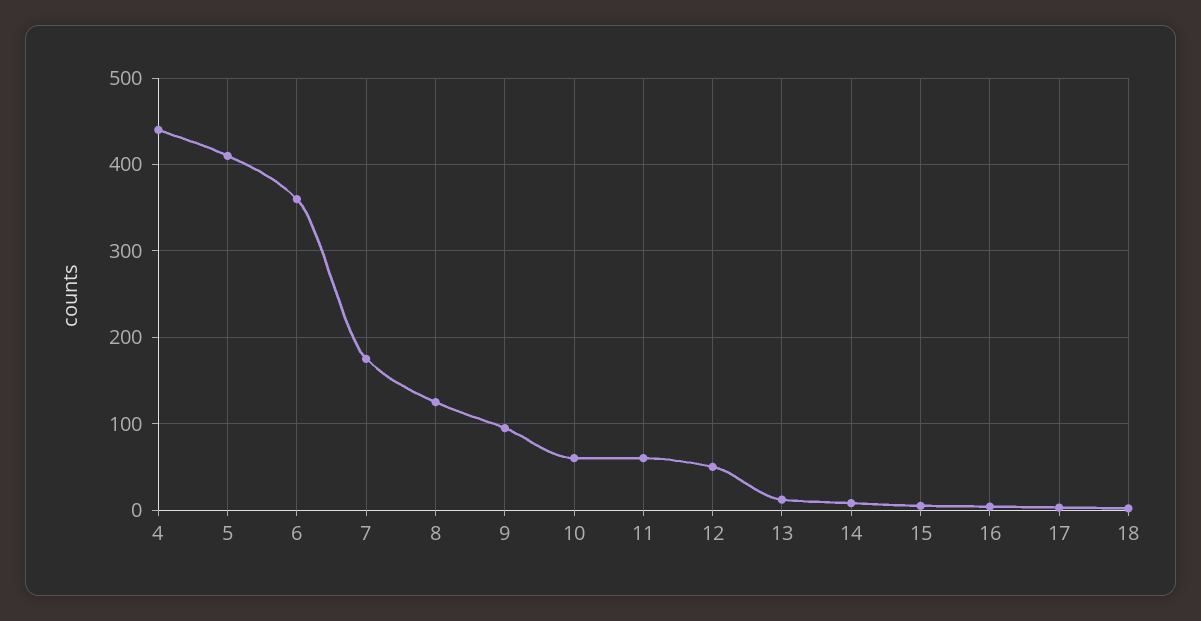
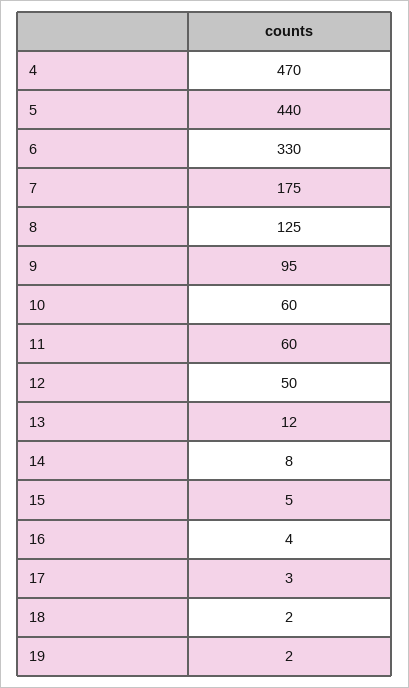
4: 440 -> 470
5: 410 -> 440
6: 360 -> 330
19: none -> 2

